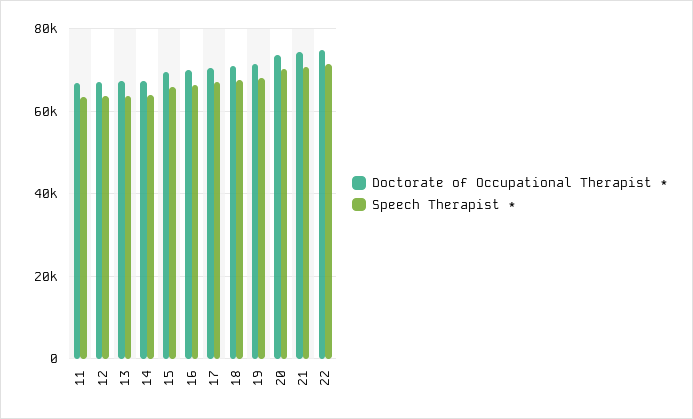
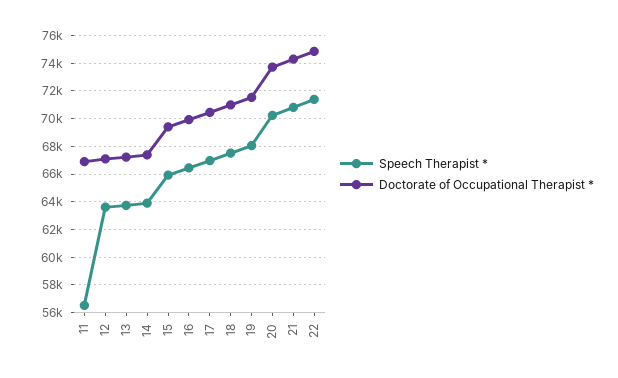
Speech Therapist *, 11: 64000 -> 56500

